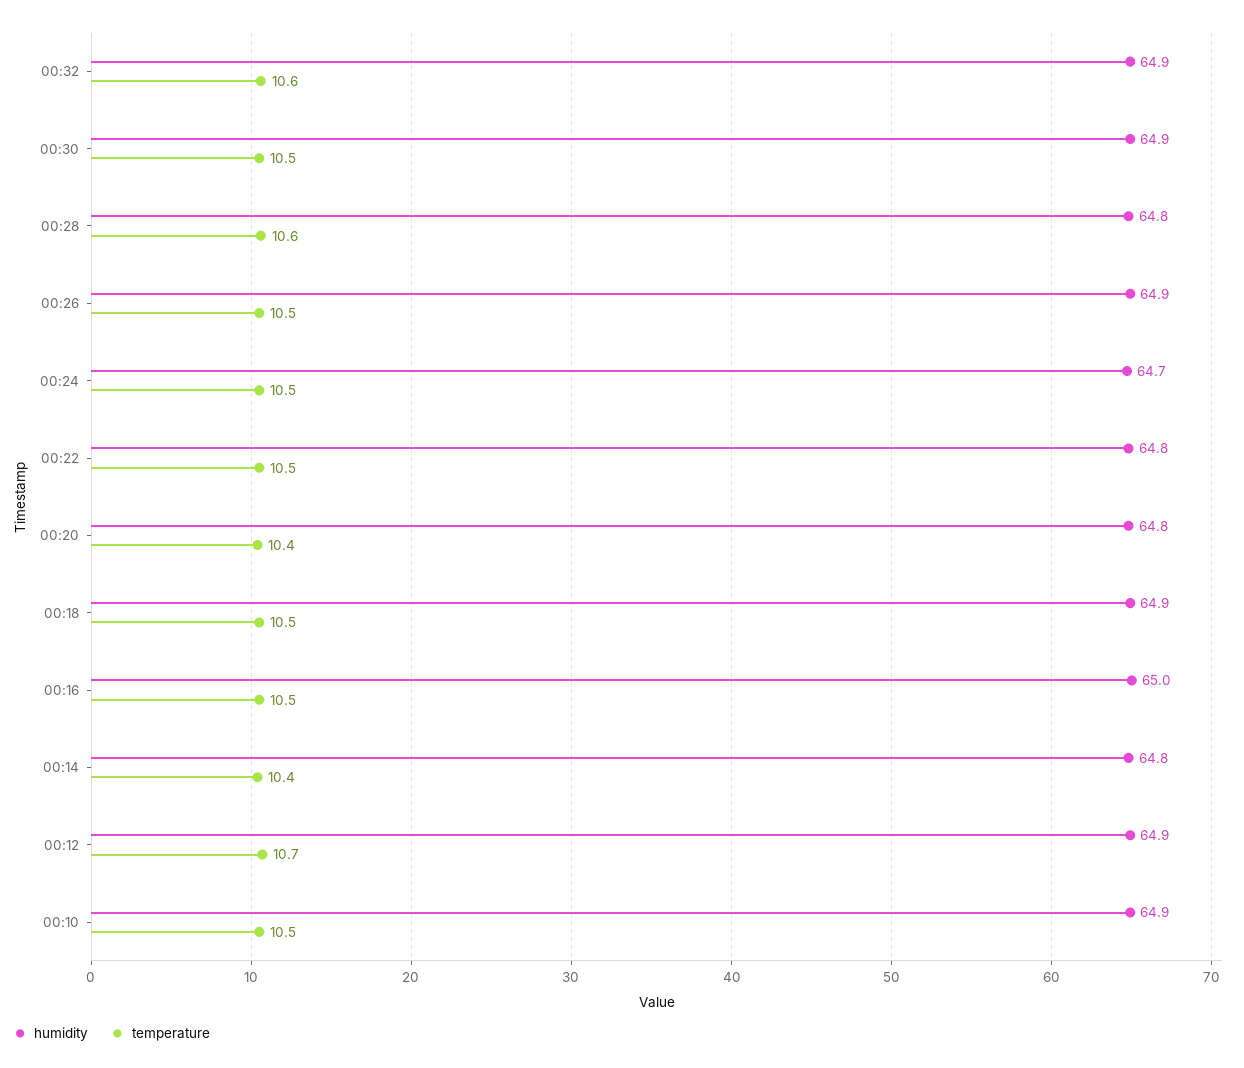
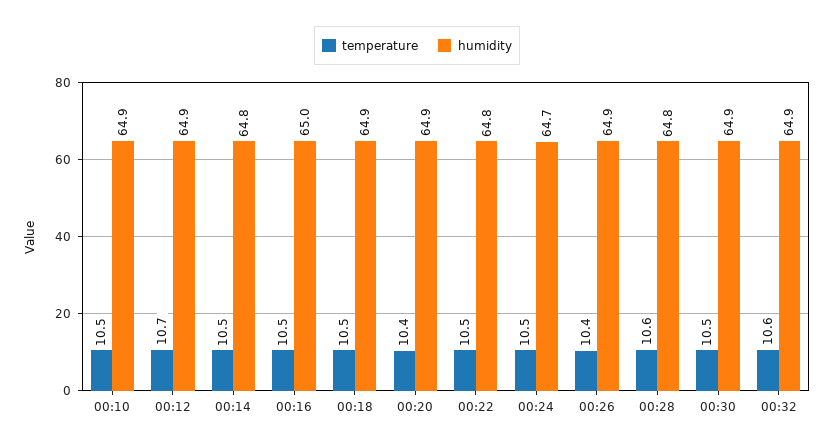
temperature, 00:26: 10.5 -> 10.4
humidity, 00:20: 64.8 -> 64.9
temperature, 00:14: 10.4 -> 10.5

